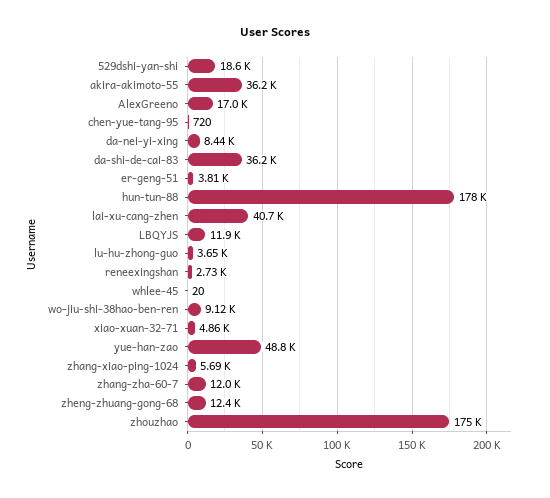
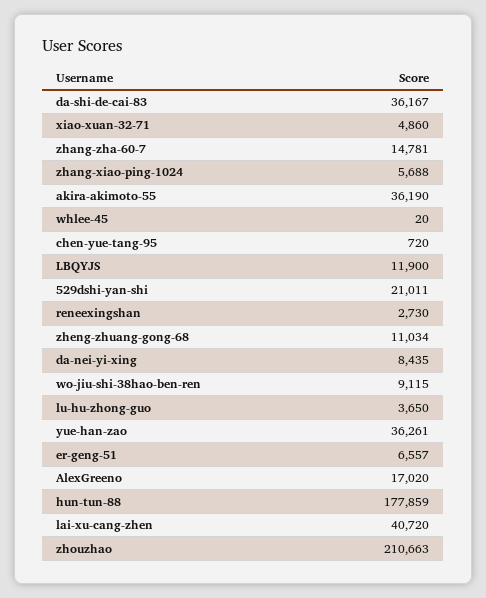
529dshi-yan-shi: 18600 -> 21011
er-geng-51: 3810 -> 6557
yue-han-zao: 48800 -> 36261
zhang-zha-60-7: 12000 -> 14781
zheng-zhuang-gong-68: 12400 -> 11034
zhouzhao: 175000 -> 210663

